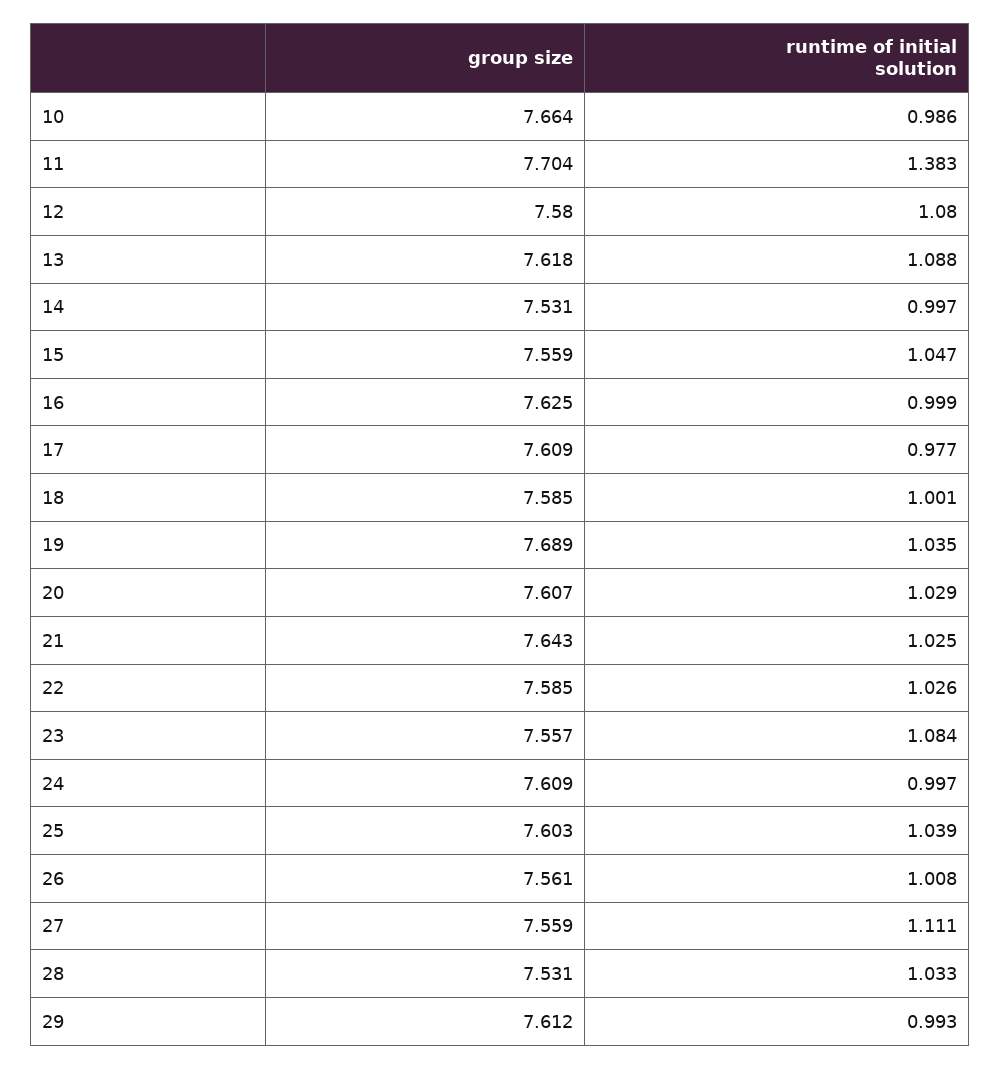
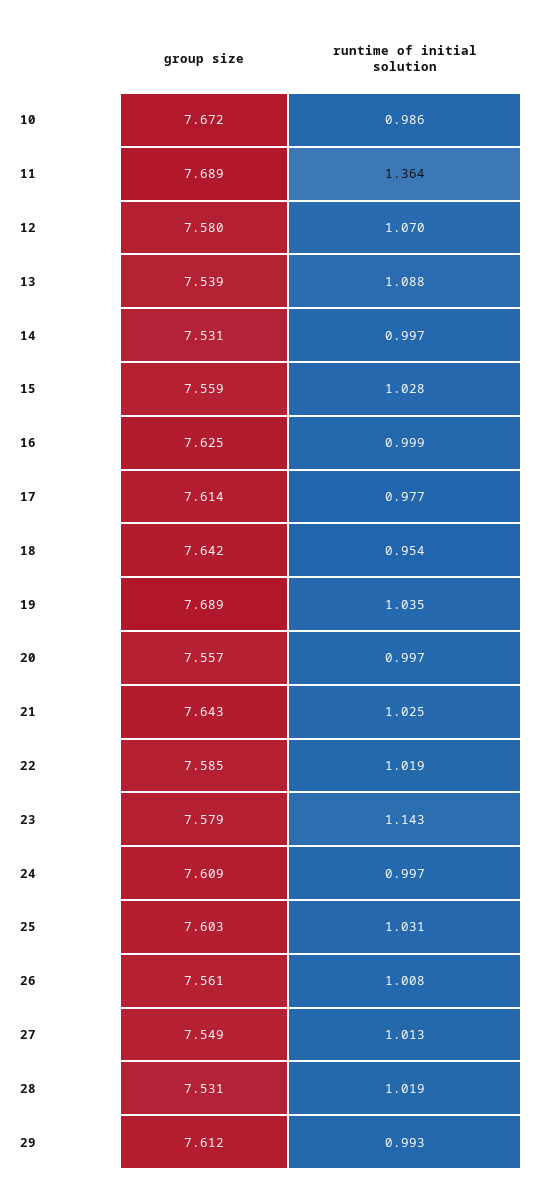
group size, 10: 7.664 -> 7.672
group size, 11: 7.704 -> 7.689
runtime of initial solution, 11: 1.383 -> 1.364
runtime of initial solution, 12: 1.08 -> 1.07
group size, 13: 7.618 -> 7.539
runtime of initial solution, 15: 1.047 -> 1.028
group size, 17: 7.609 -> 7.614
group size, 18: 7.585 -> 7.642
runtime of initial solution, 18: 1.001 -> 0.954
group size, 20: 7.607 -> 7.557
runtime of initial solution, 20: 1.029 -> 0.997
runtime of initial solution, 22: 1.026 -> 1.019
group size, 23: 7.557 -> 7.579
runtime of initial solution, 23: 1.084 -> 1.143
runtime of initial solution, 25: 1.039 -> 1.031
group size, 27: 7.559 -> 7.549
runtime of initial solution, 27: 1.111 -> 1.013
runtime of initial solution, 28: 1.033 -> 1.019

